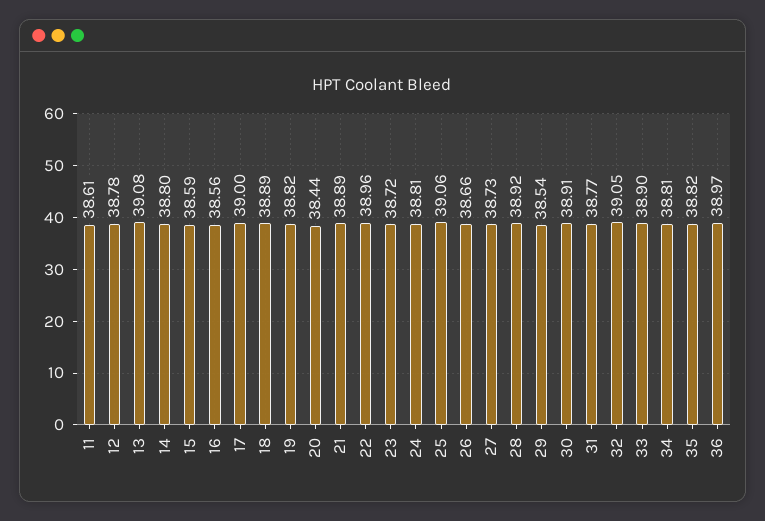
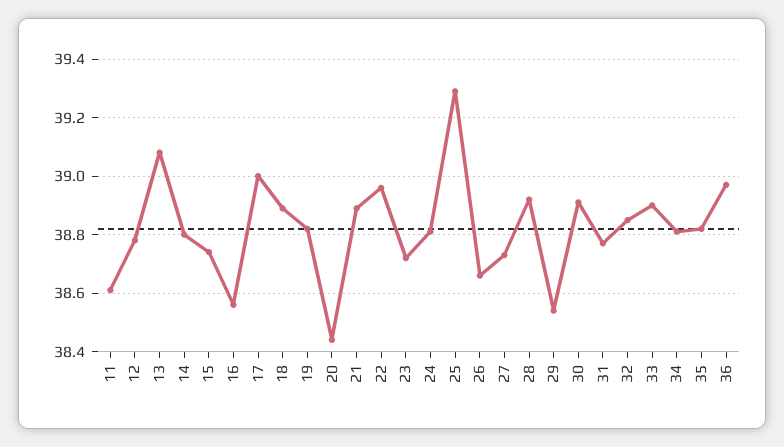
15: 38.59 -> 38.75
25: 39.06 -> 39.3
32: 39.05 -> 38.85

